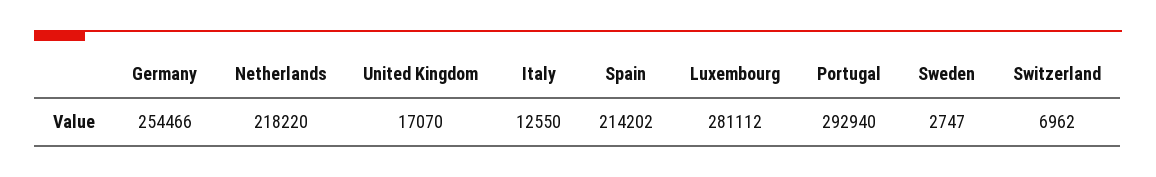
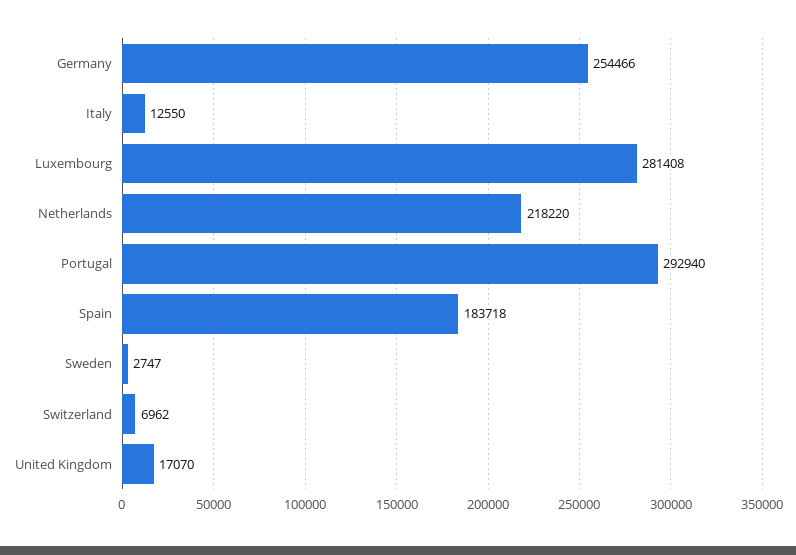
Spain: 214202 -> 183718
Luxembourg: 281112 -> 281408

